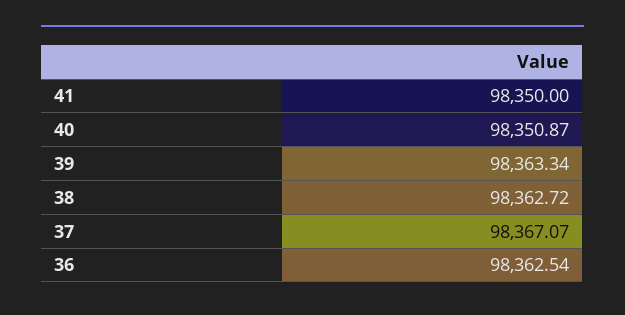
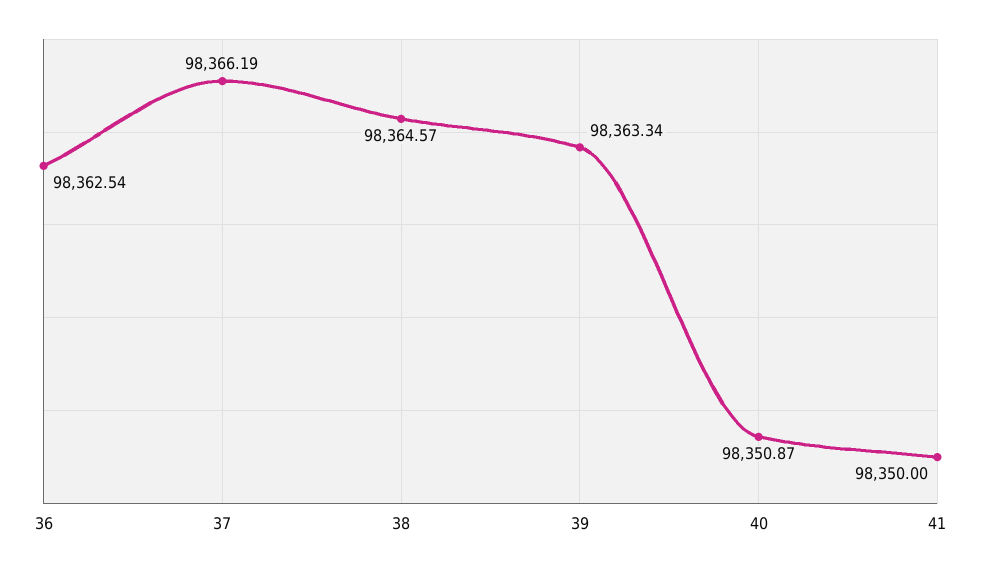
38: 98362.72 -> 98364.57
37: 98367.07 -> 98366.19

